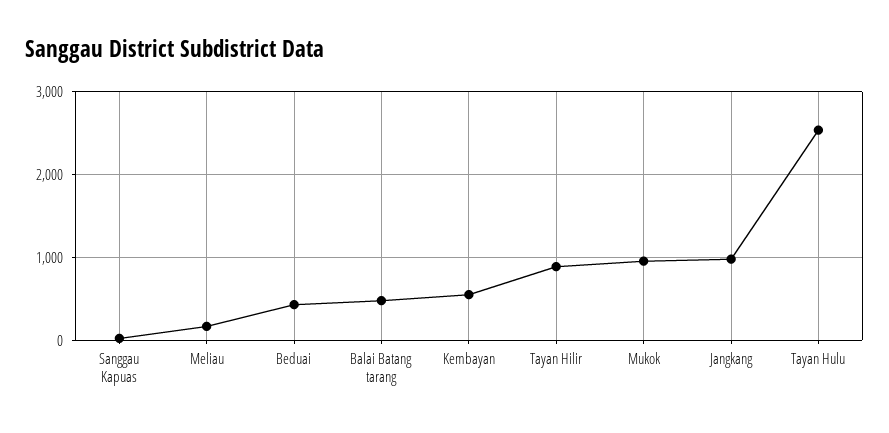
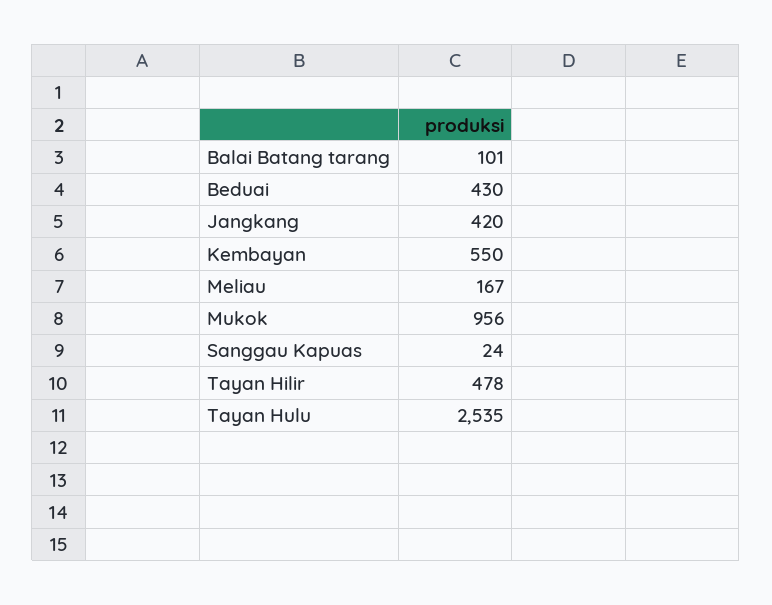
Balai Batang tarang: 500 -> 101
Tayan Hilir: 900 -> 478
Jangkang: 1000 -> 420

